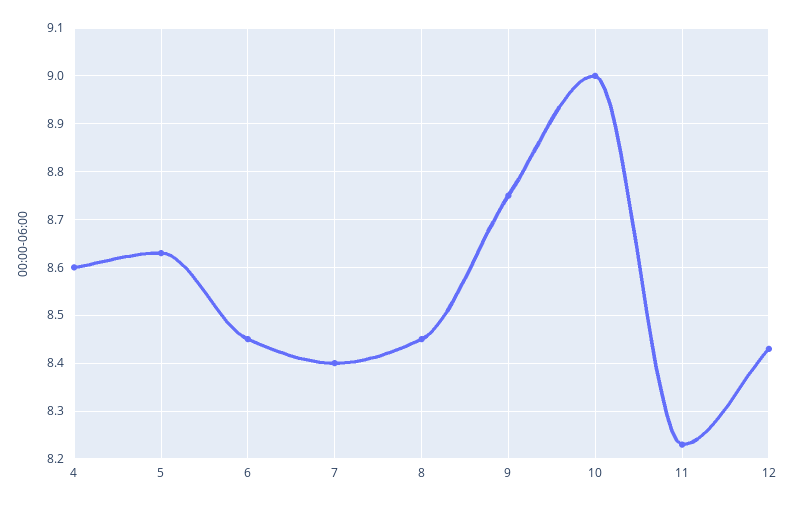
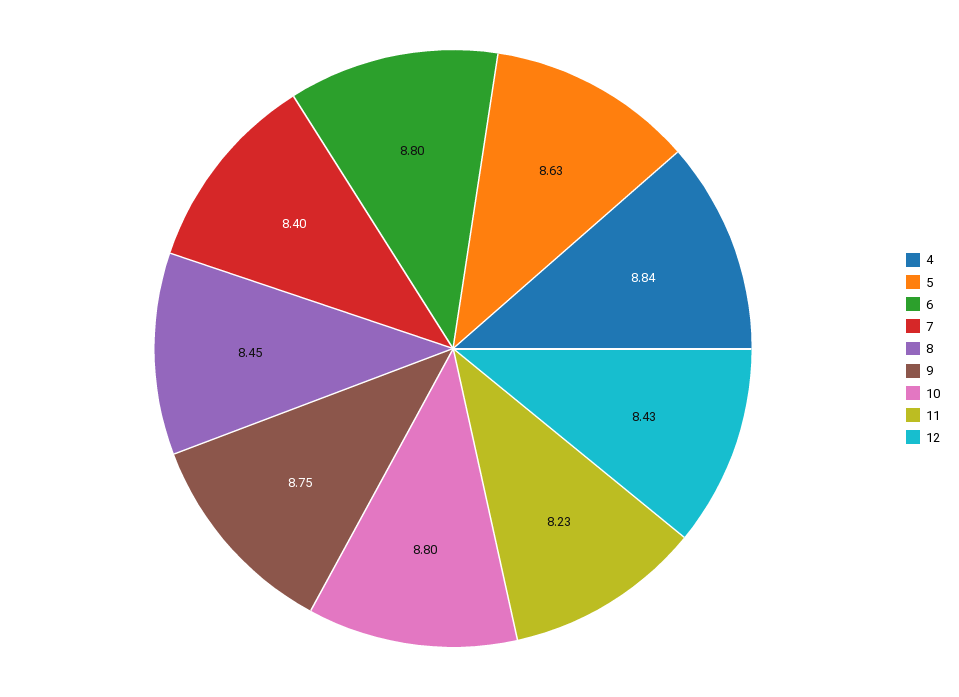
4: 8.6 -> 8.84
6: 8.45 -> 8.8
10: 9 -> 8.8

